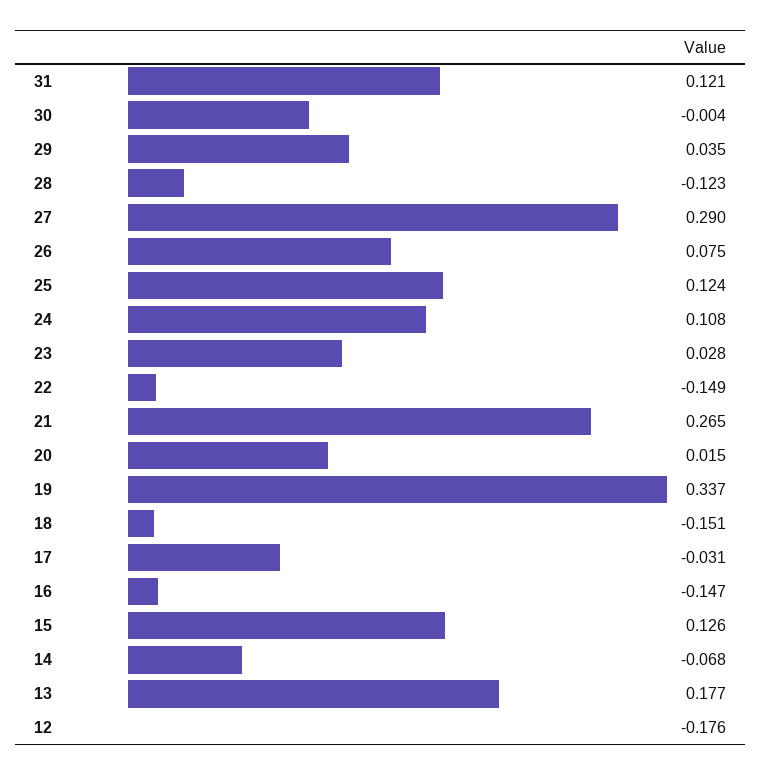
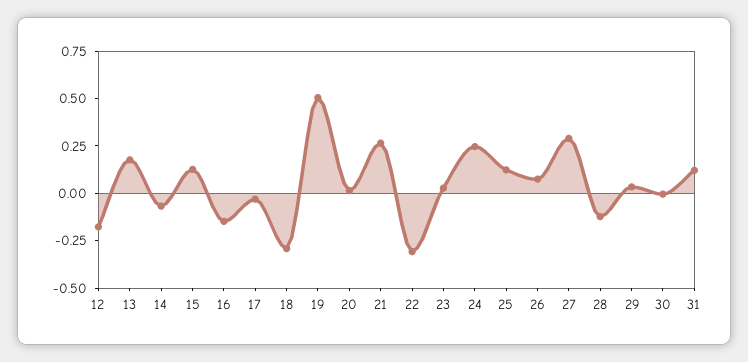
24: 0.108 -> 0.25
22: -0.149 -> -0.3
19: 0.337 -> 0.5
18: -0.151 -> -0.3

